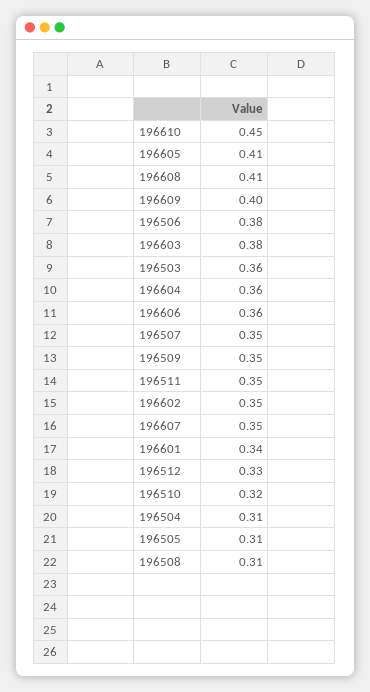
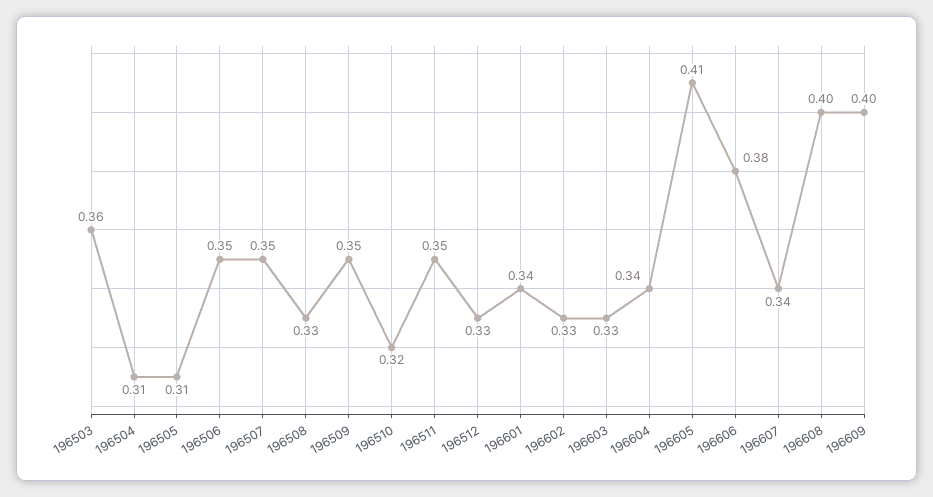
196610: 0.45 -> none
196608: 0.41 -> 0.4
196506: 0.38 -> 0.35
196603: 0.38 -> 0.33
196604: 0.36 -> 0.34
196606: 0.36 -> 0.38
196602: 0.35 -> 0.33
196607: 0.35 -> 0.34
196508: 0.31 -> 0.33

